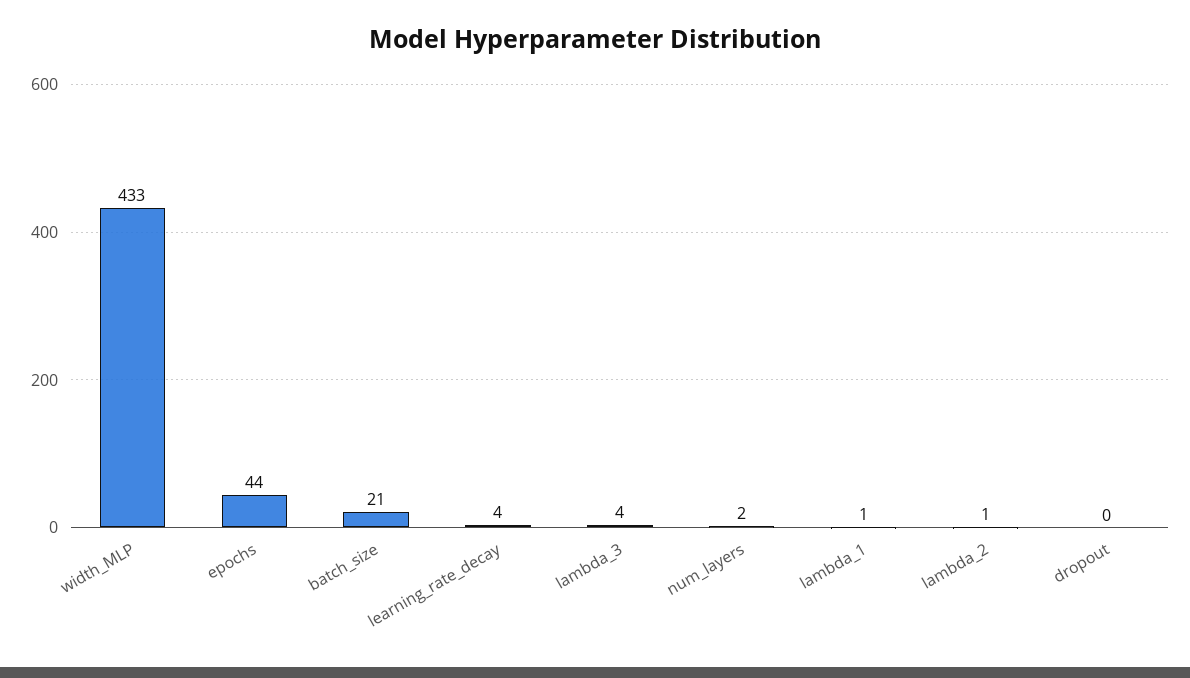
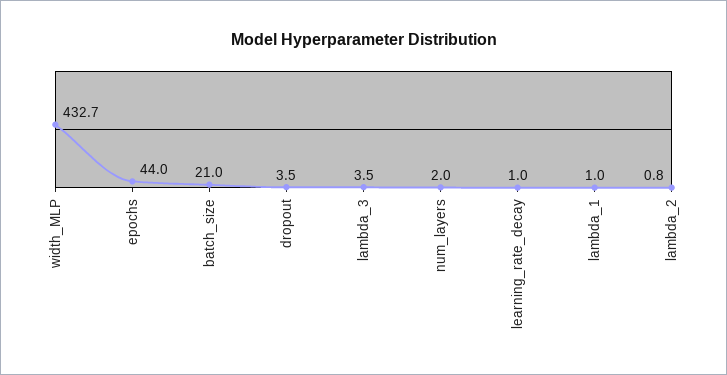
learning_rate_decay: 4 -> 1
dropout: 0 -> 3.5

